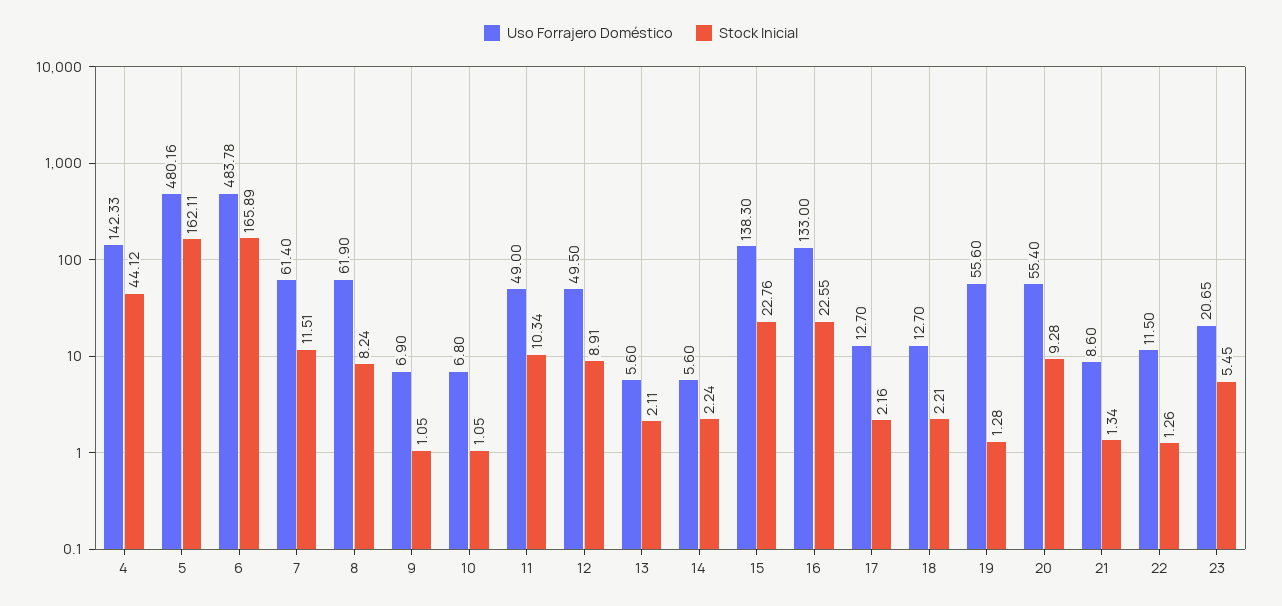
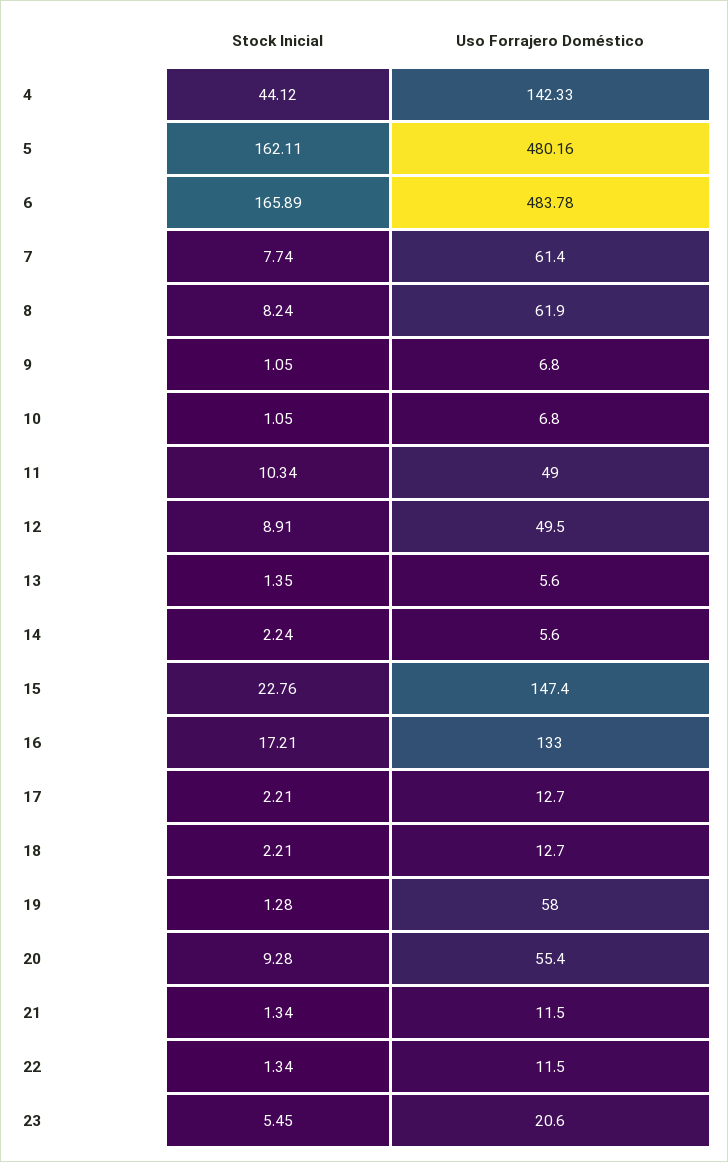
Stock Inicial, 7: 11.51 -> 7.74
Uso Forrajero Doméstico, 9: 6.9 -> 6.8
Stock Inicial, 13: 2.11 -> 1.35
Uso Forrajero Doméstico, 15: 138.3 -> 147.4
Stock Inicial, 16: 22.55 -> 17.21
Stock Inicial, 17: 2.16 -> 2.21
Uso Forrajero Doméstico, 19: 55.6 -> 58
Uso Forrajero Doméstico, 21: 8.6 -> 11.5
Stock Inicial, 22: 1.26 -> 1.34
Uso Forrajero Doméstico, 23: 20.65 -> 20.6

